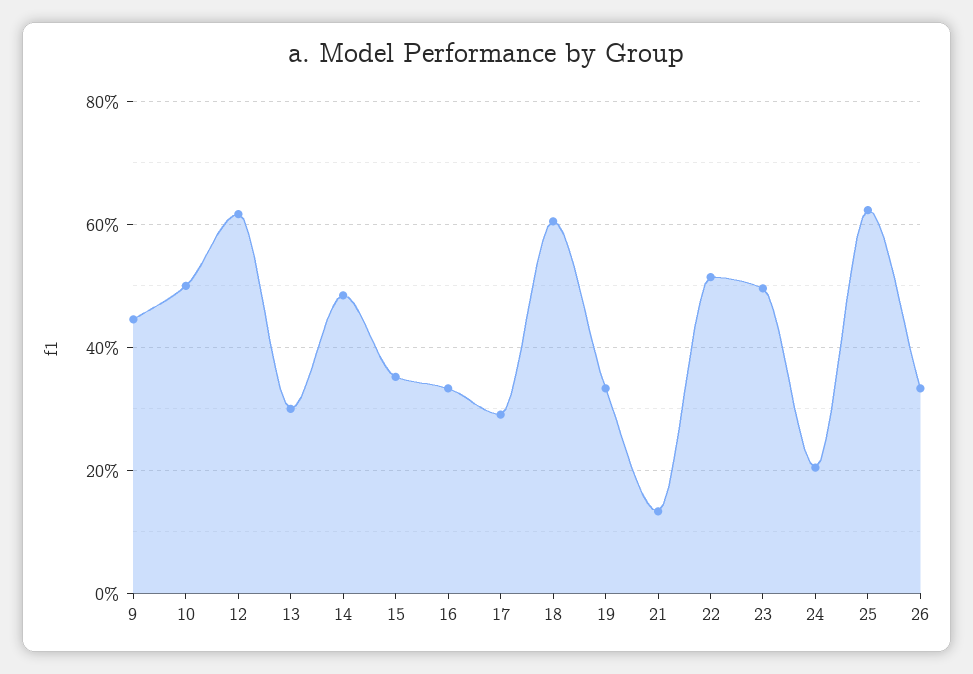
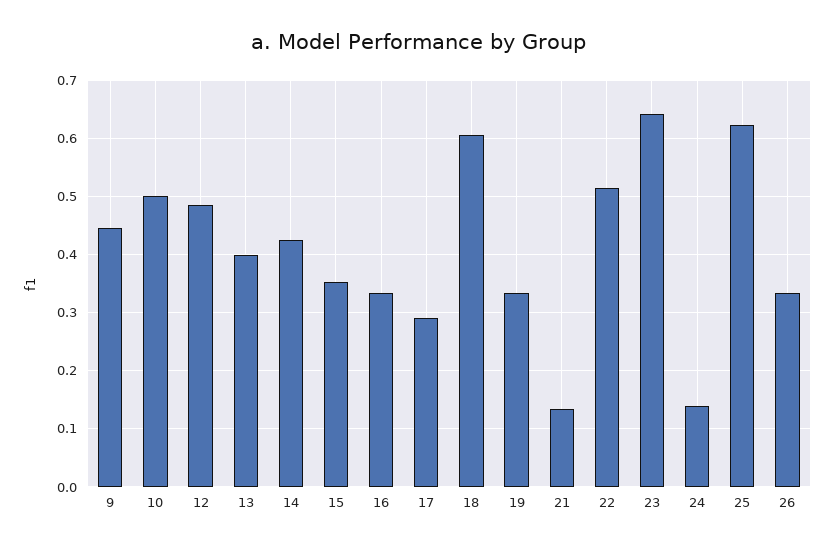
12: 0.62 -> 0.48
13: 0.3 -> 0.4
14: 0.48 -> 0.42
23: 0.5 -> 0.64
24: 0.2 -> 0.14

